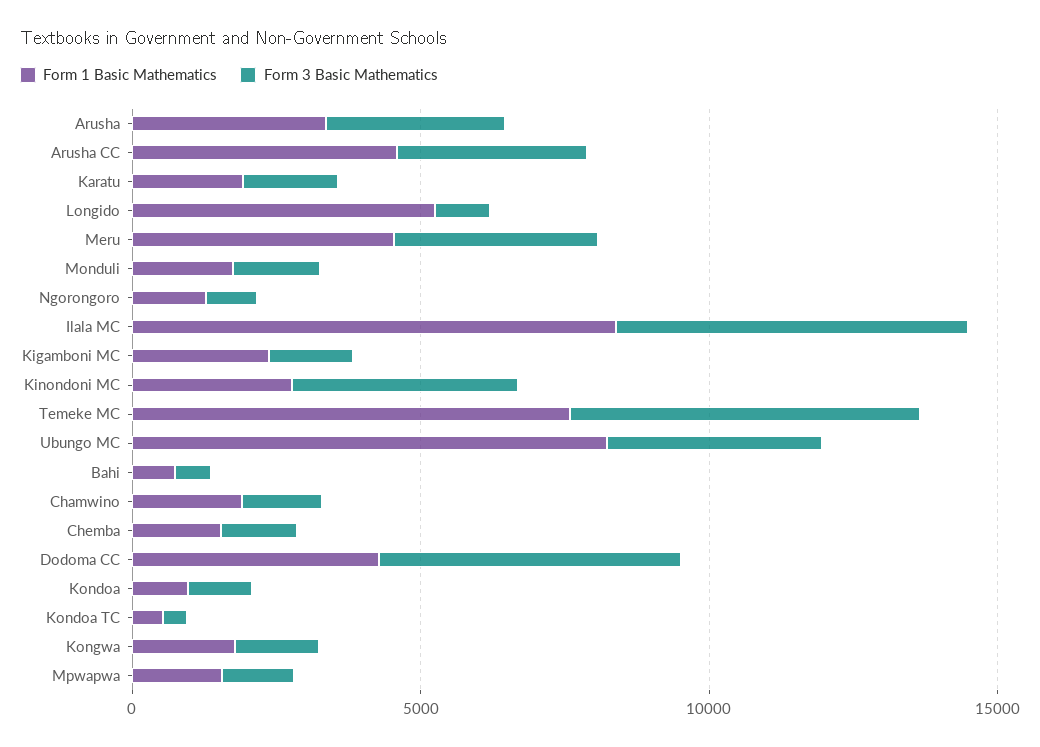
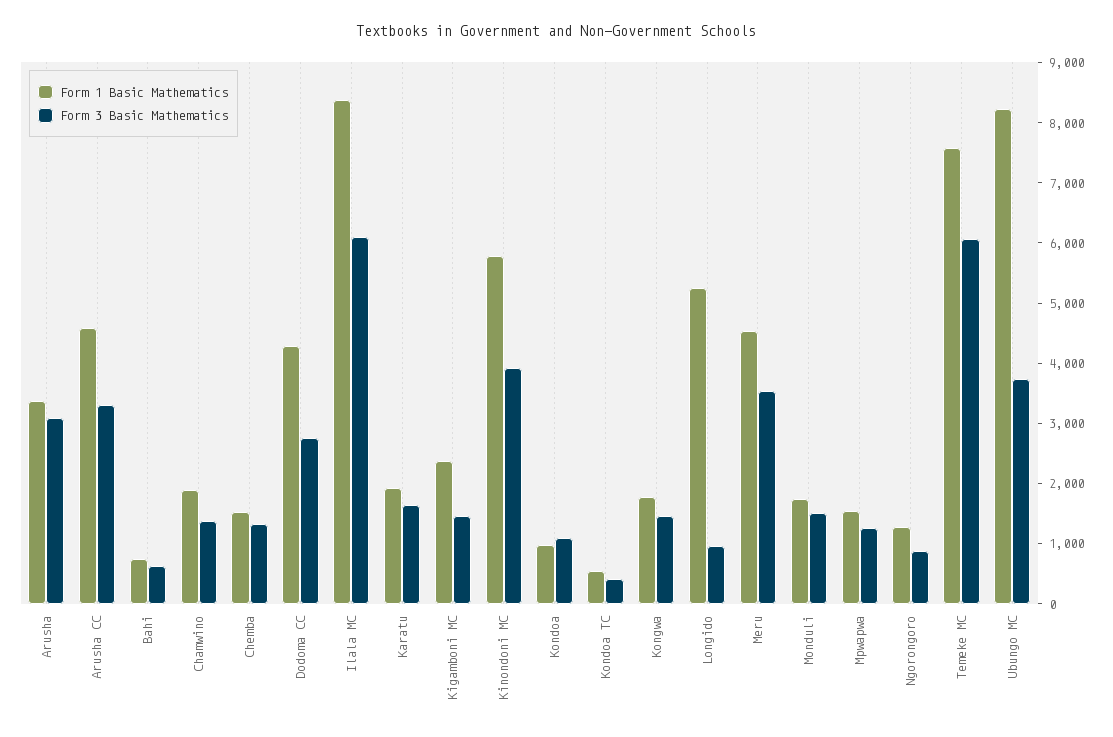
Form 1 Basic Mathematics, Kinondoni MC: 3000 -> 5800
Form 3 Basic Mathematics, Dodoma CC: 5000 -> 2800

